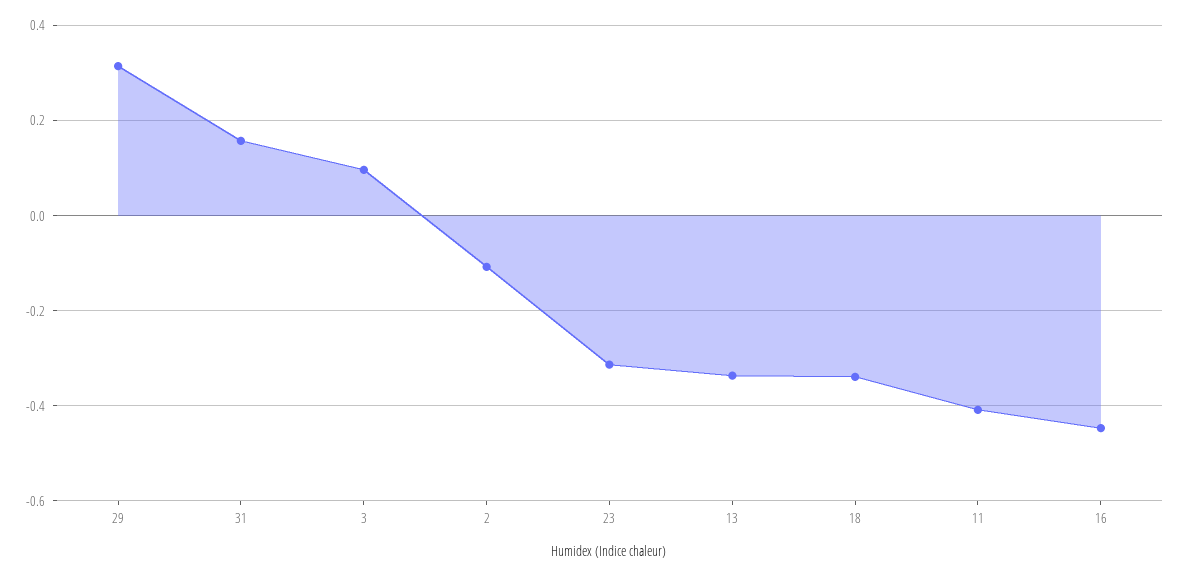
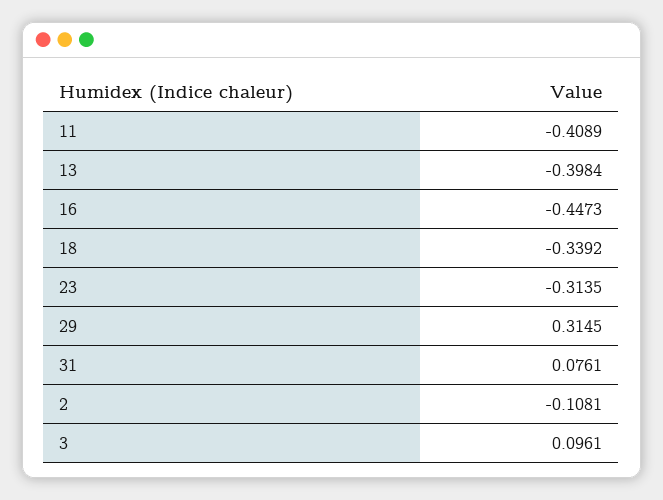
31: 0.16 -> 0.0761
13: -0.34 -> -0.3984

